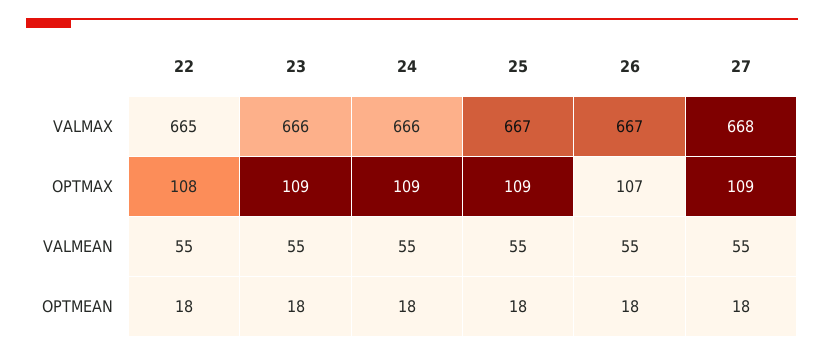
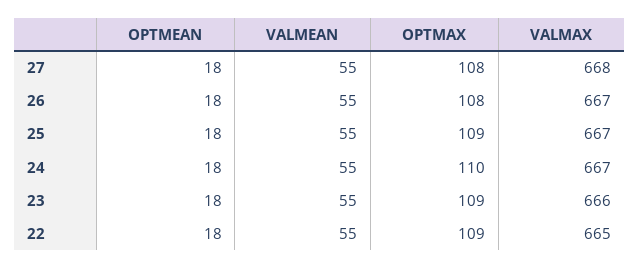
24, VALMAX: 666 -> 667
22, OPTMAX: 108 -> 109
24, OPTMAX: 109 -> 110
26, OPTMAX: 107 -> 108
27, OPTMAX: 109 -> 108

